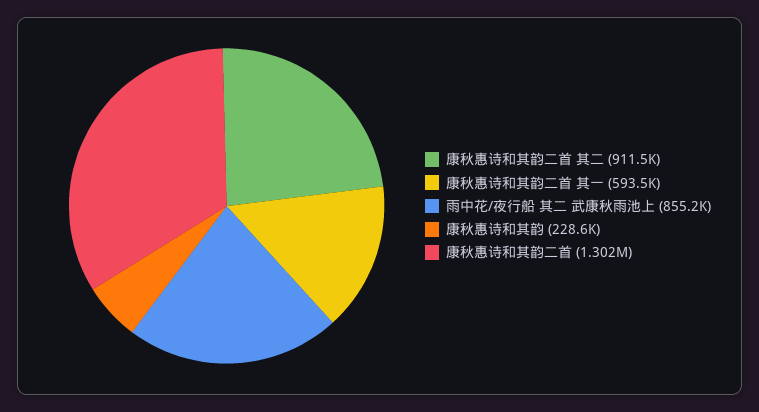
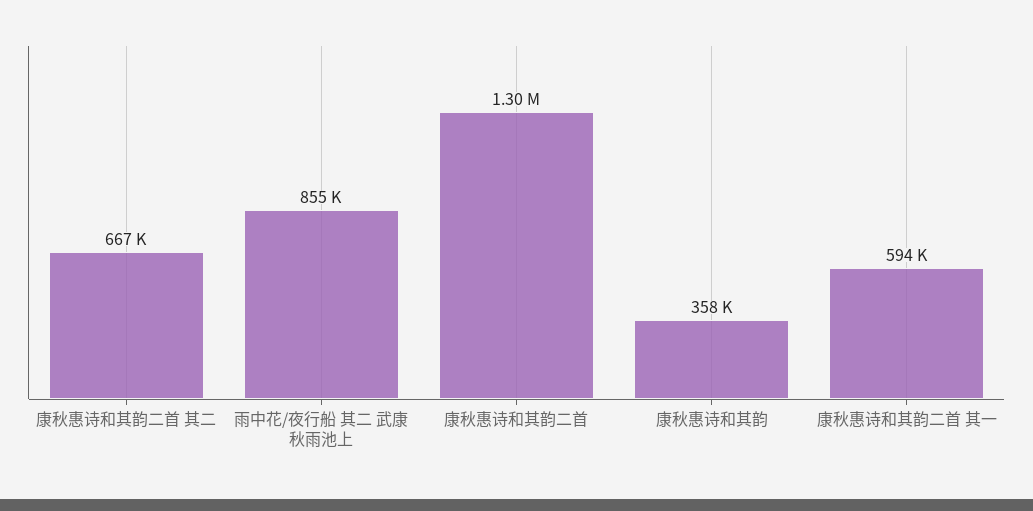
康秋惠诗和其韵二首 其二: 911500 -> 667000
康秋惠诗和其韵: 228600 -> 358000

